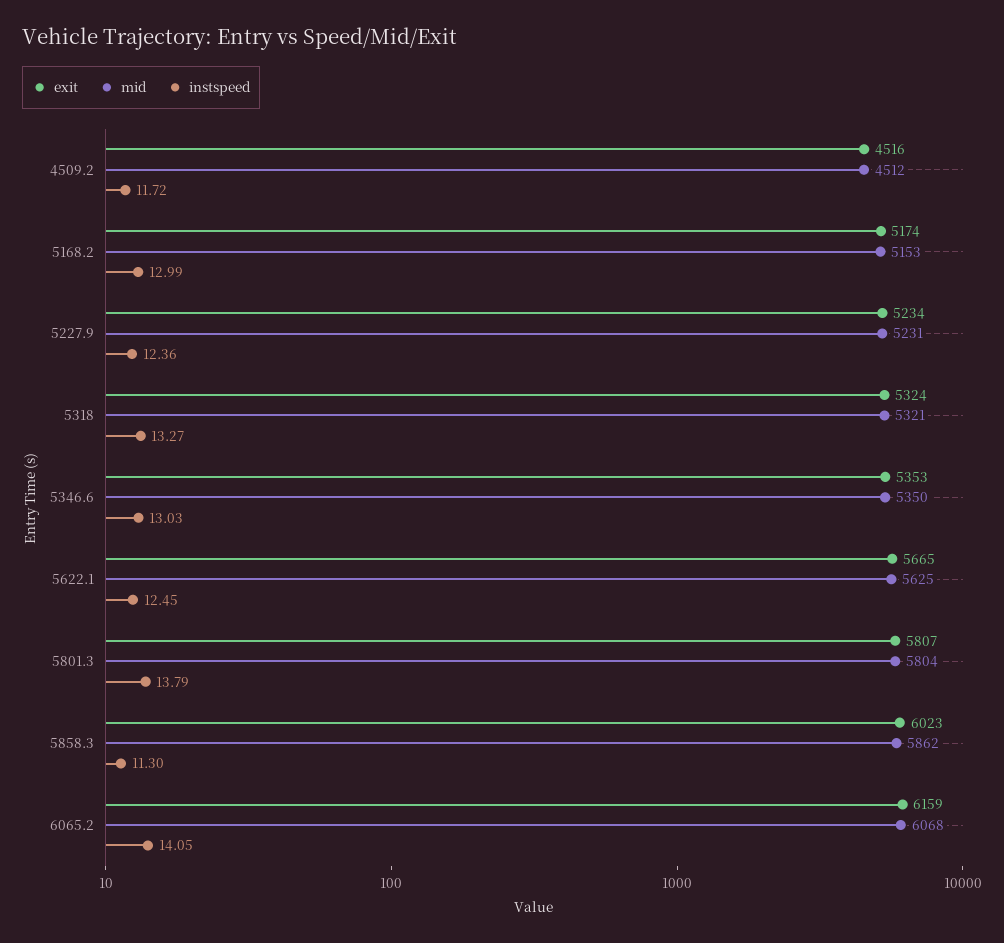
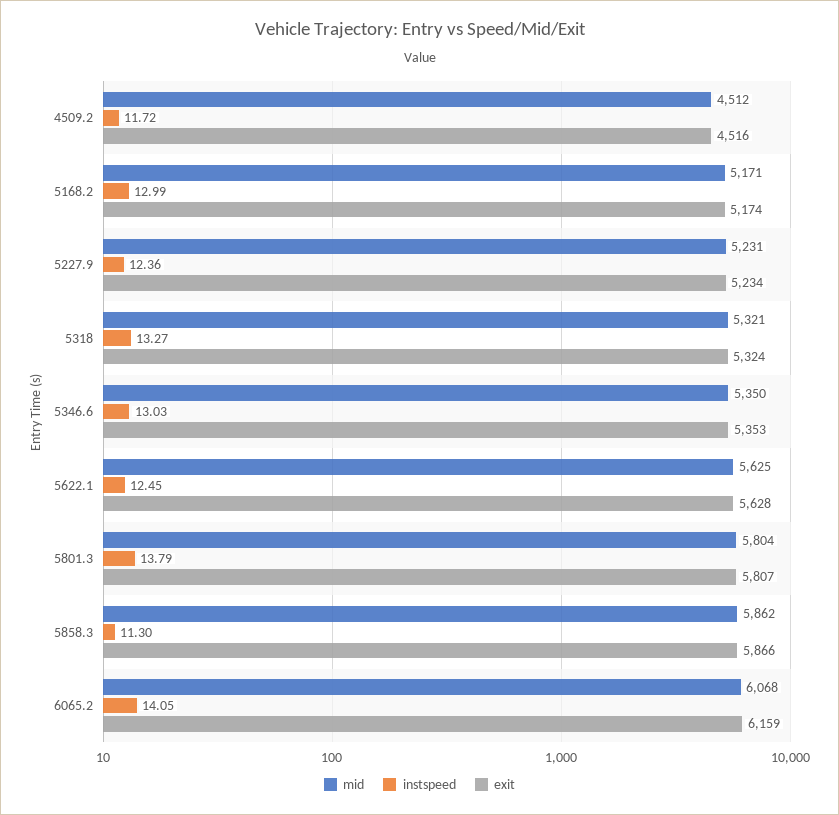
mid, 5168.2: 5153 -> 5171
exit, 5622.1: 5665 -> 5628
exit, 5858.3: 6023 -> 5866

